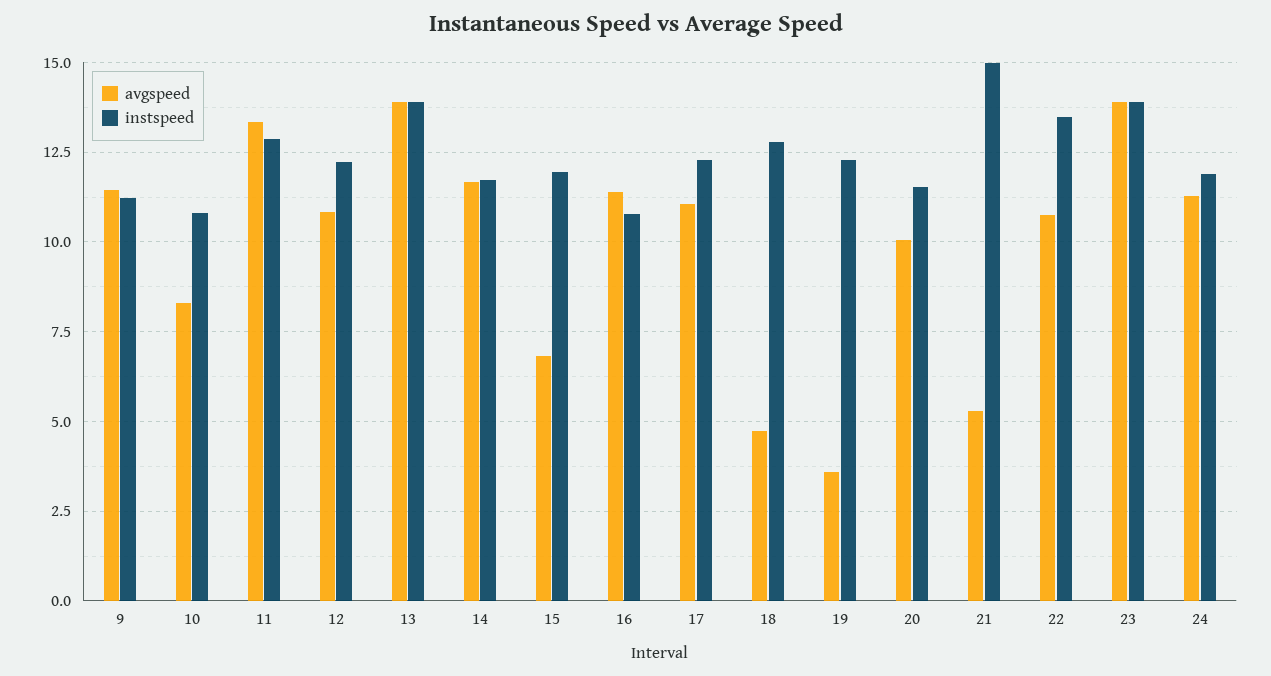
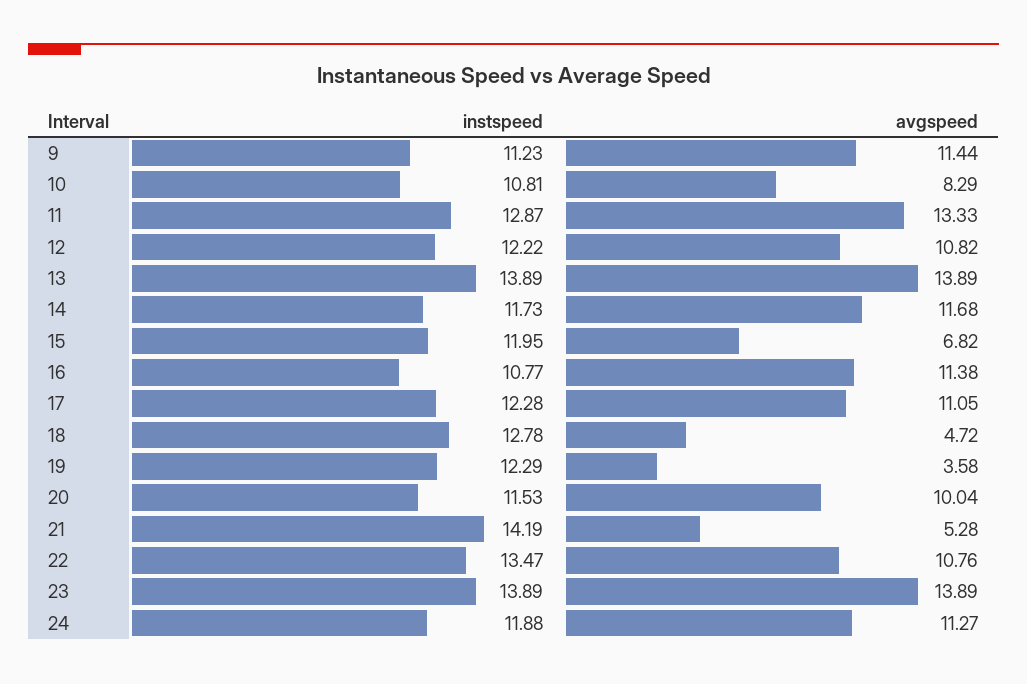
instspeed, 21: 15 -> 14.19

